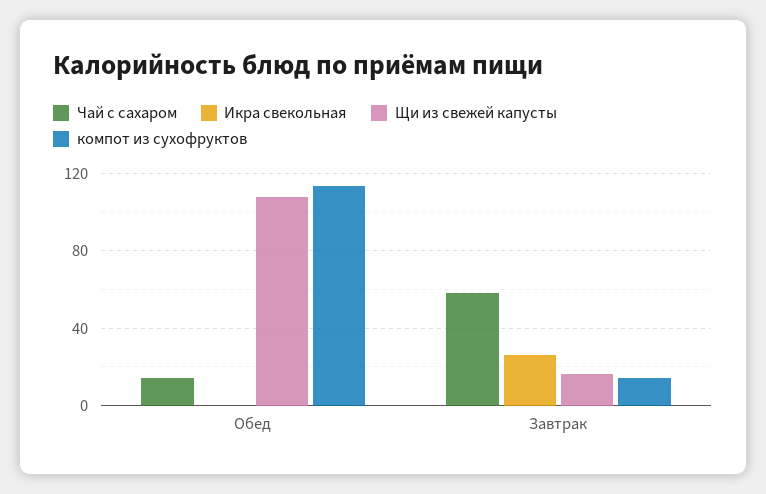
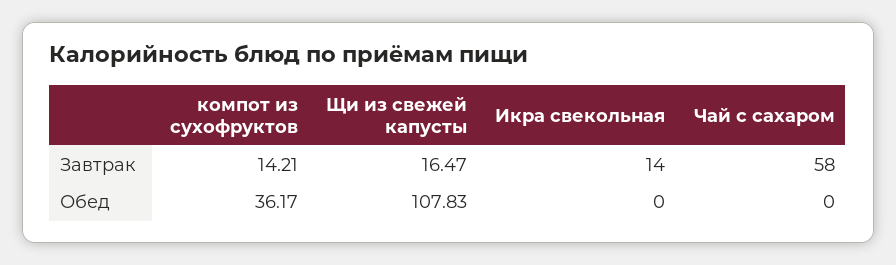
Чай с сахаром, Обед: 15 -> 0
компот из сухофруктов, Обед: 115 -> 36.17
Икра свекольная, Завтрак: 25 -> 14

